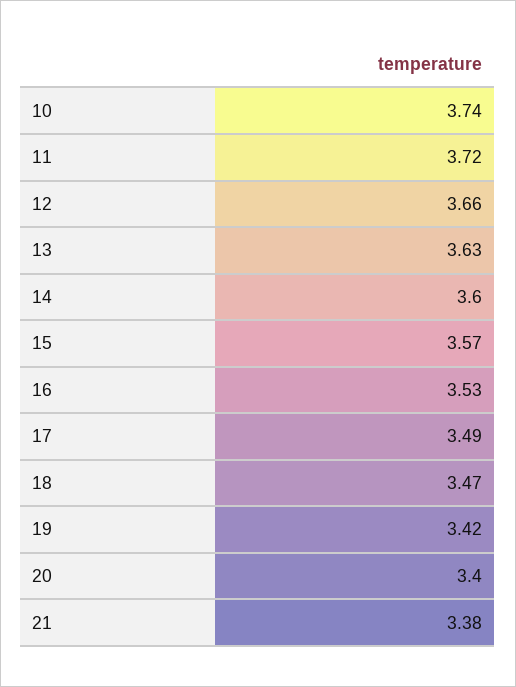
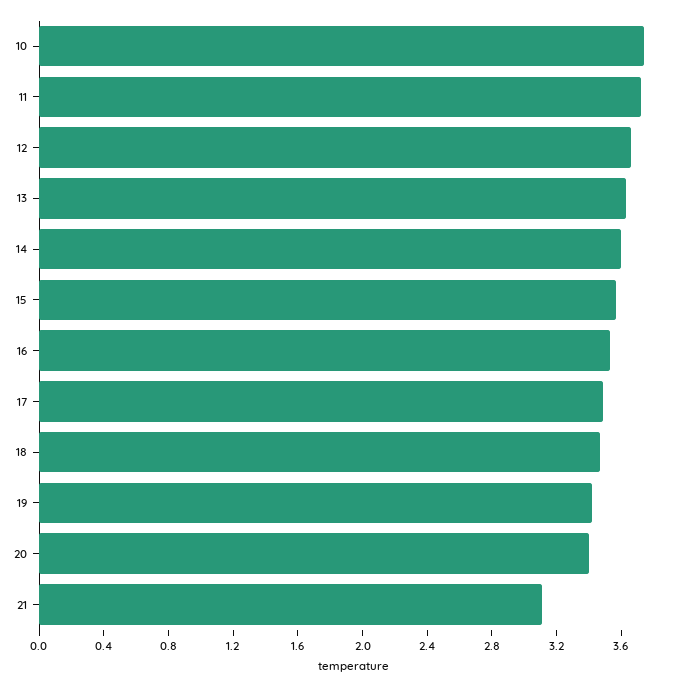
21: 3.38 -> 3.1

